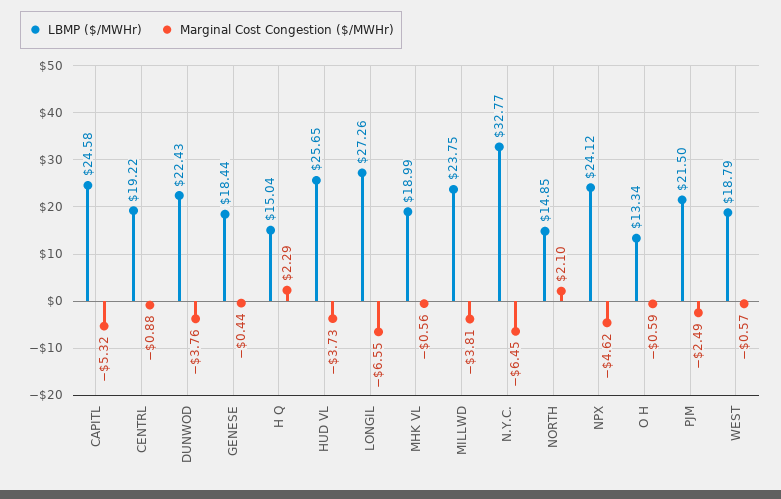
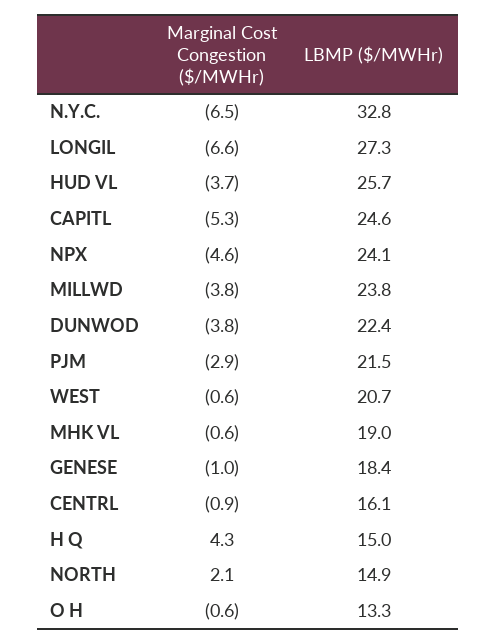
LBMP ($/MWHr), CENTRL: 19.22 -> 16.1
Marginal Cost Congestion ($/MWHr), GENESE: -0.44 -> -1
Marginal Cost Congestion ($/MWHr), H Q: 2.29 -> 4.3
Marginal Cost Congestion ($/MWHr), PJM: -2.49 -> -2.9
LBMP ($/MWHr), WEST: 18.79 -> 20.7

